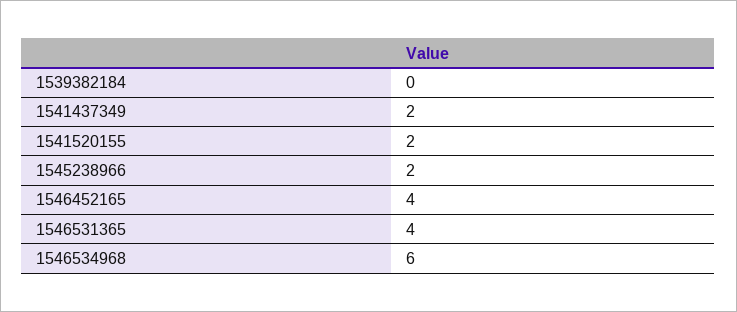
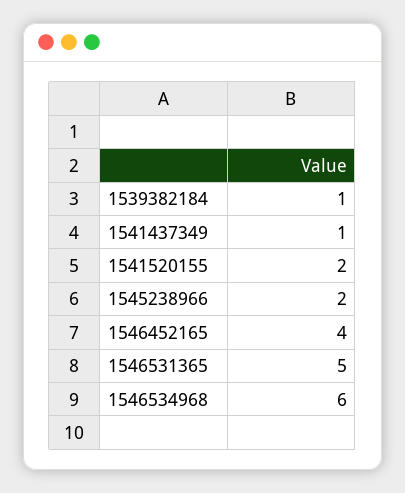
1539382184: 0 -> 1
1541437349: 2 -> 1
1546531365: 4 -> 5

